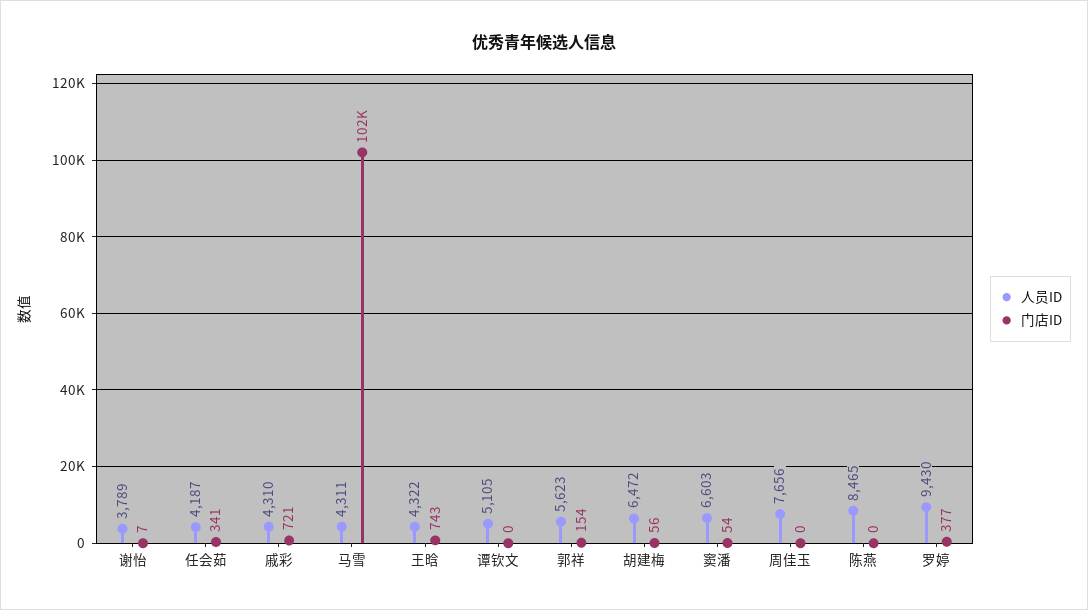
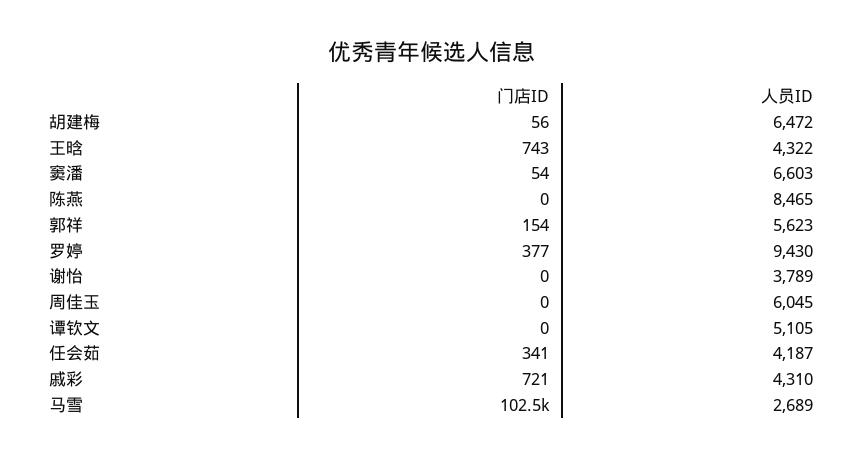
门店ID, 谢怡: 7 -> 0
人员ID, 马雪: 4311 -> 2689
人员ID, 周佳玉: 7656 -> 6045

